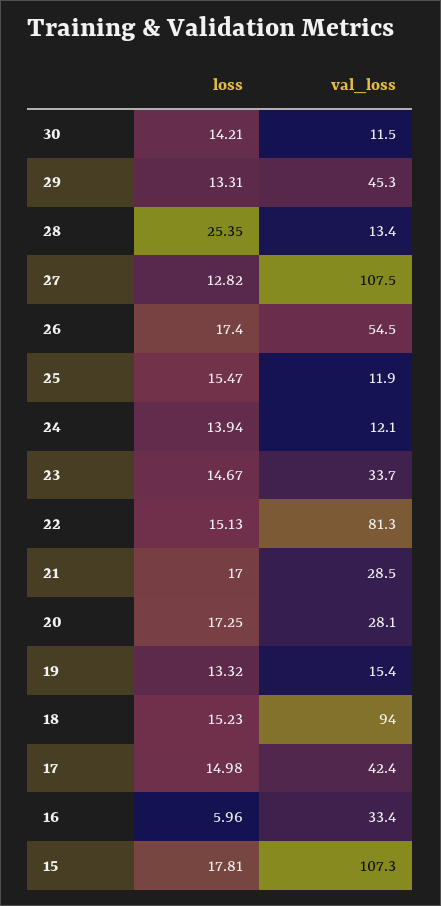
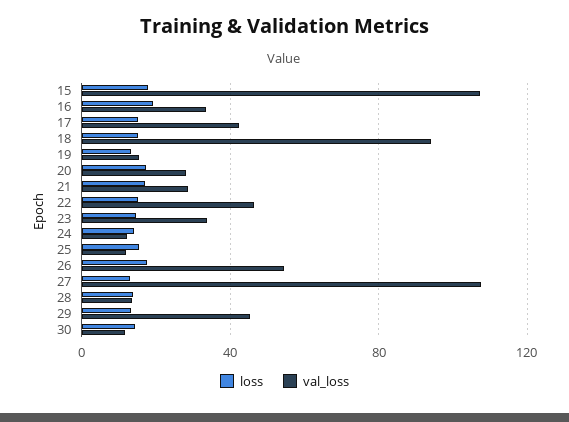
loss, 28: 25.35 -> 15
val_loss, 22: 81.3 -> 45
loss, 16: 5.96 -> 20

